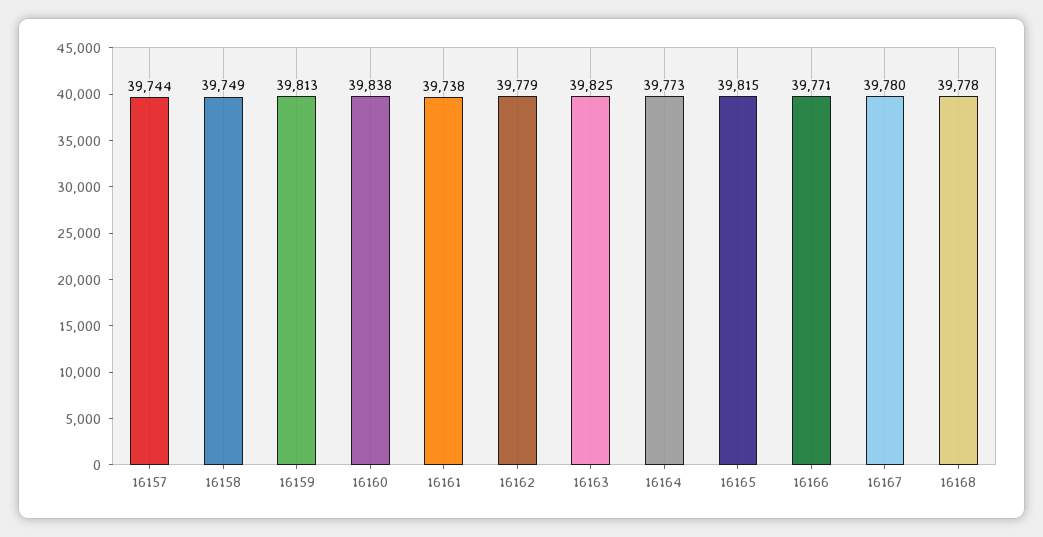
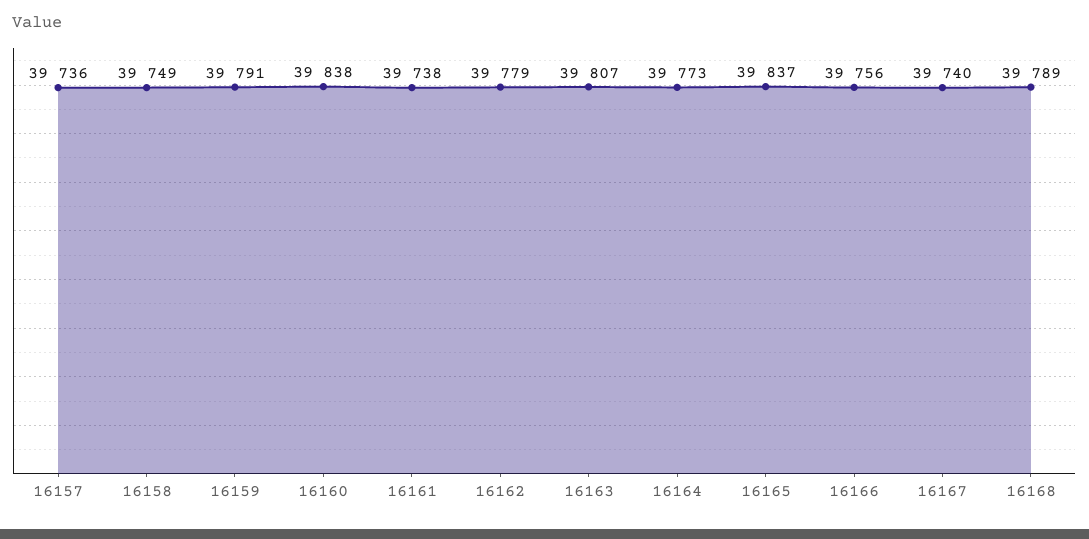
16157: 39744 -> 39736
16159: 39813 -> 39791
16163: 39825 -> 39807
16165: 39815 -> 39837
16166: 39771 -> 39756
16167: 39780 -> 39740
16168: 39778 -> 39789

